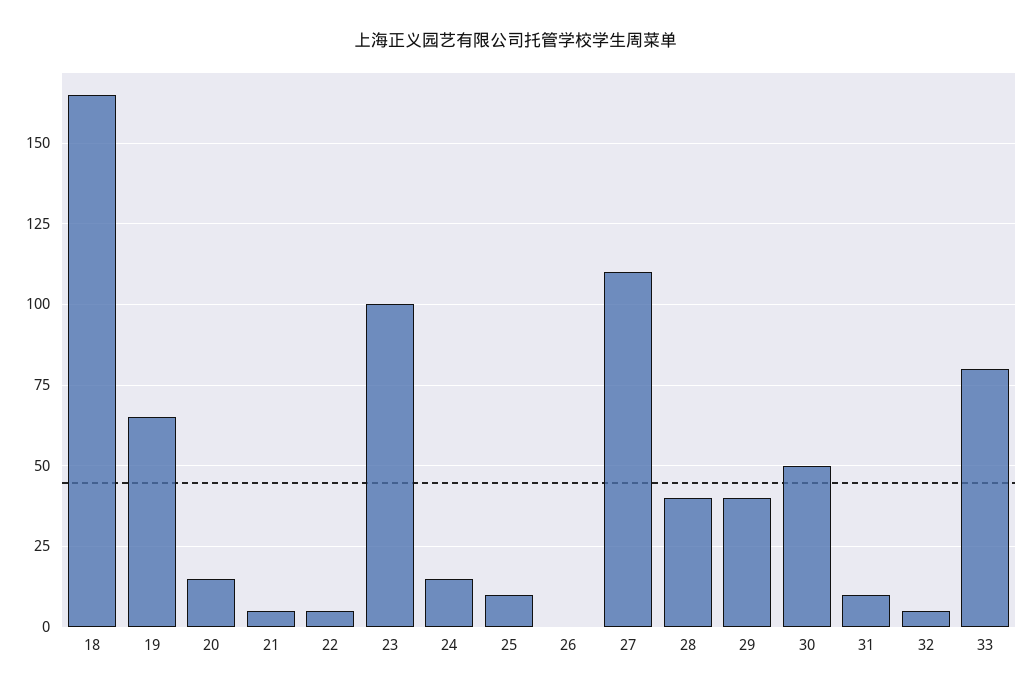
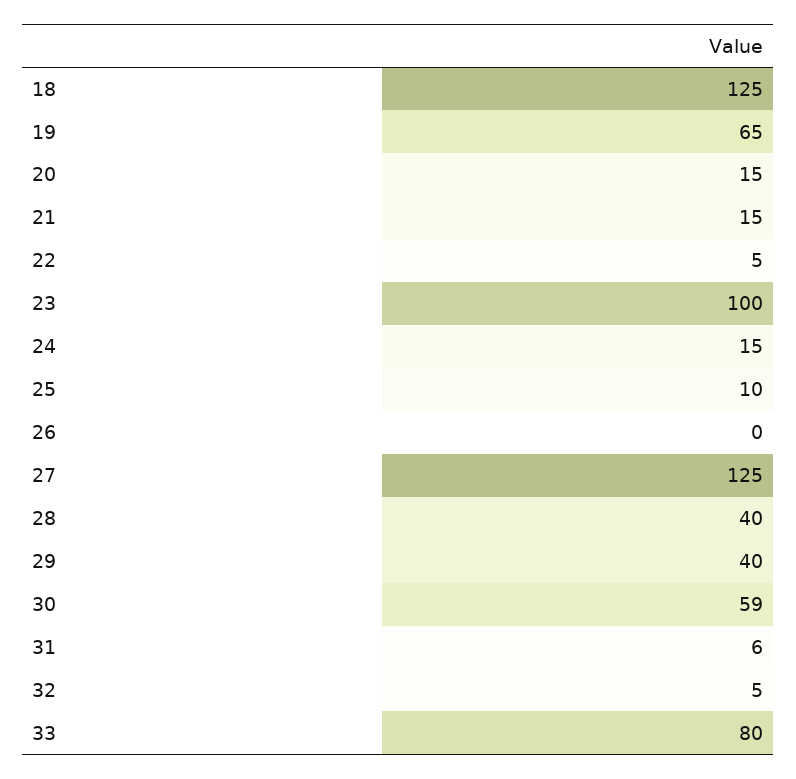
18: 165 -> 125
21: 5 -> 15
27: 110 -> 125
30: 50 -> 59
31: 10 -> 6

